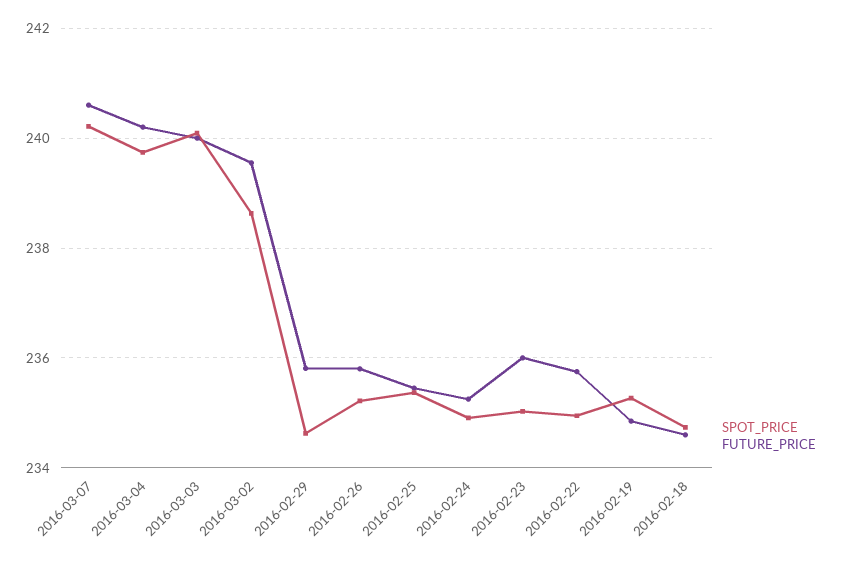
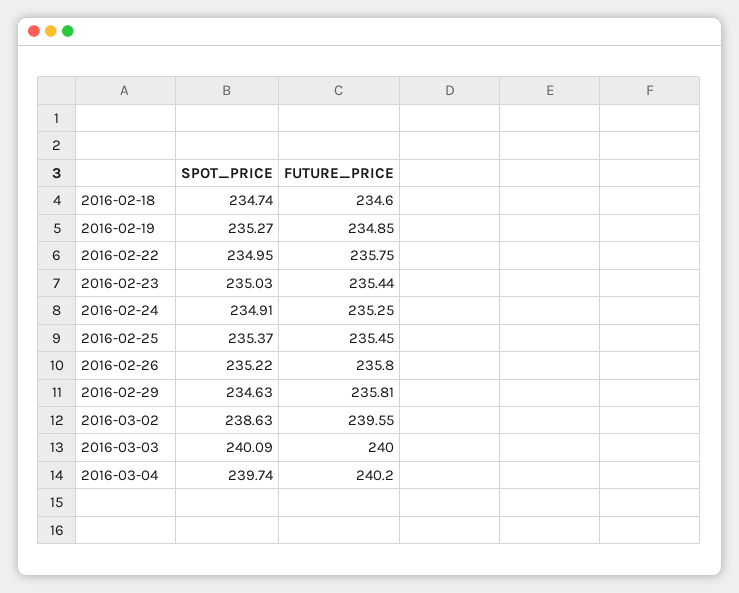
SPOT_PRICE, 2016-03-07: 240.2 -> none
FUTURE_PRICE, 2016-03-07: 240.6 -> none
FUTURE_PRICE, 2016-02-23: 236 -> 235.44

